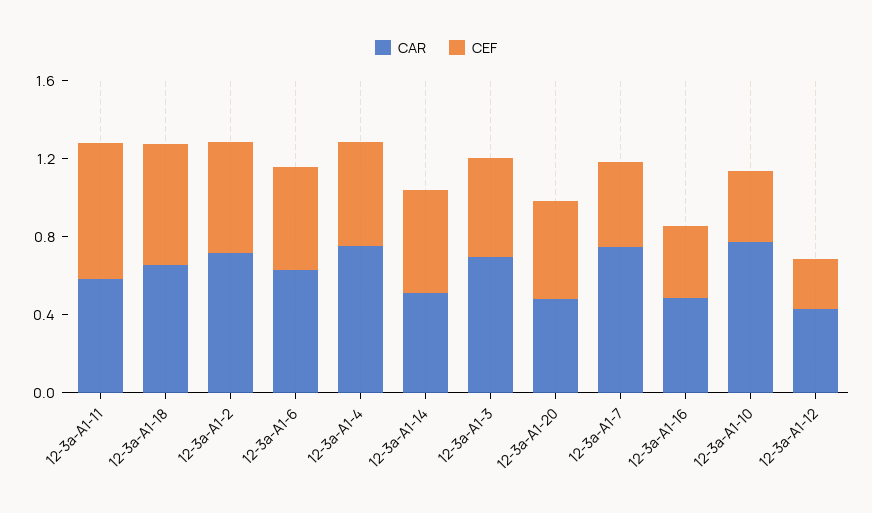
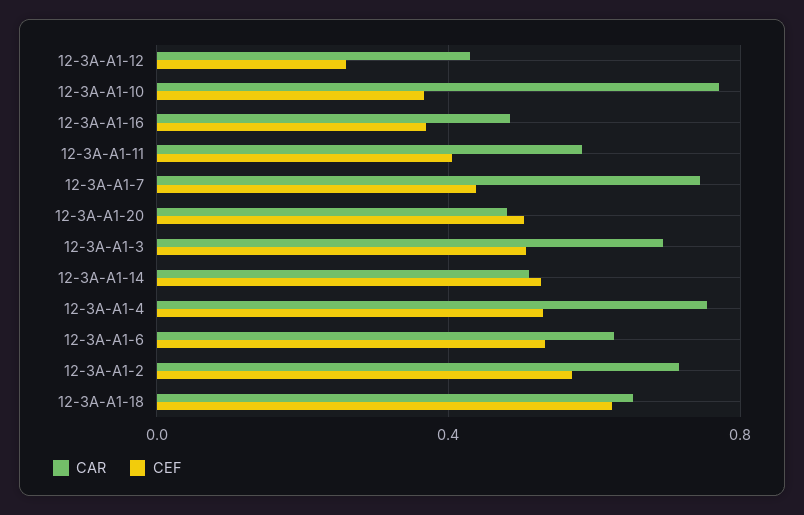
CEF, 12-3a-A1-11: 0.7 -> 0.4

